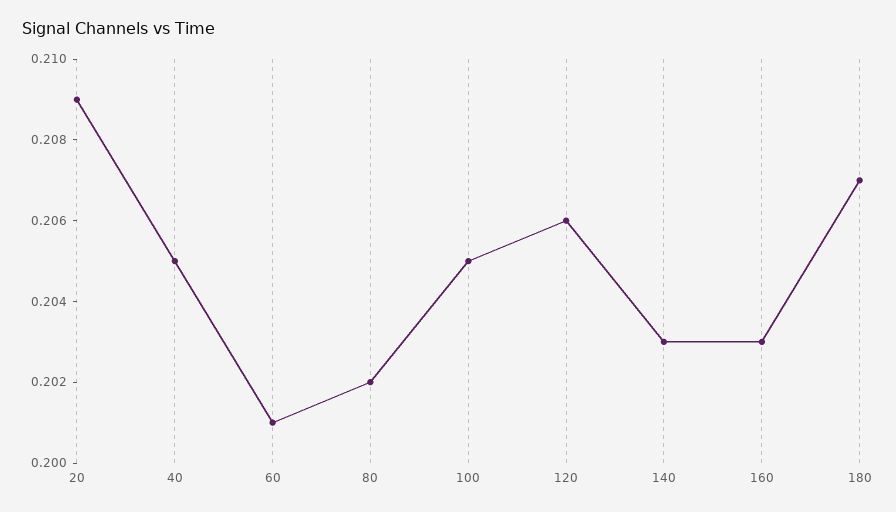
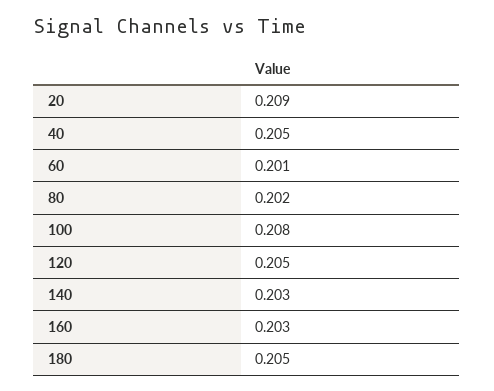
100: 0.205 -> 0.208
120: 0.206 -> 0.205
180: 0.207 -> 0.205

